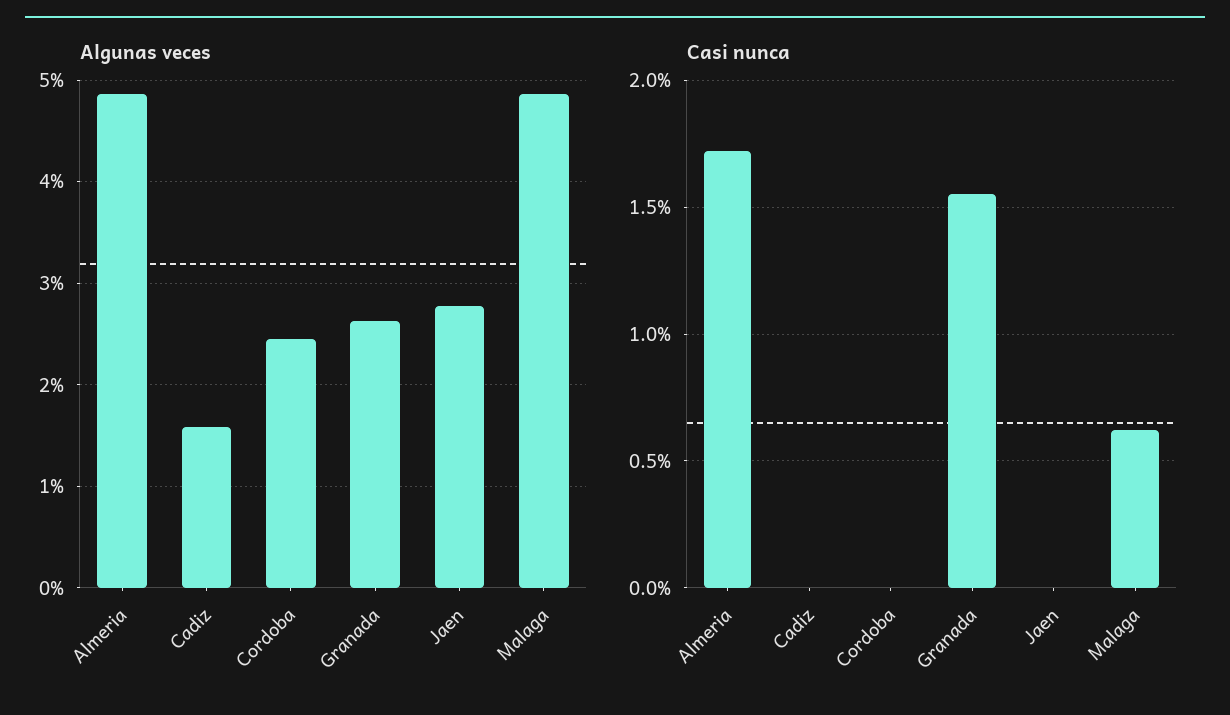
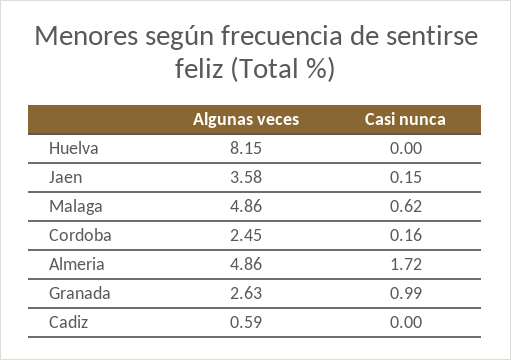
Algunas veces, Cadiz: 1.6 -> 0.59
Algunas veces, Jaen: 2.8 -> 3.58
Casi nunca, Cordoba: 0 -> 0.16
Casi nunca, Granada: 1.55 -> 0.99
Casi nunca, Jaen: 0 -> 0.15
Algunas veces, Huelva: none -> 8.15
Casi nunca, Huelva: none -> 0

